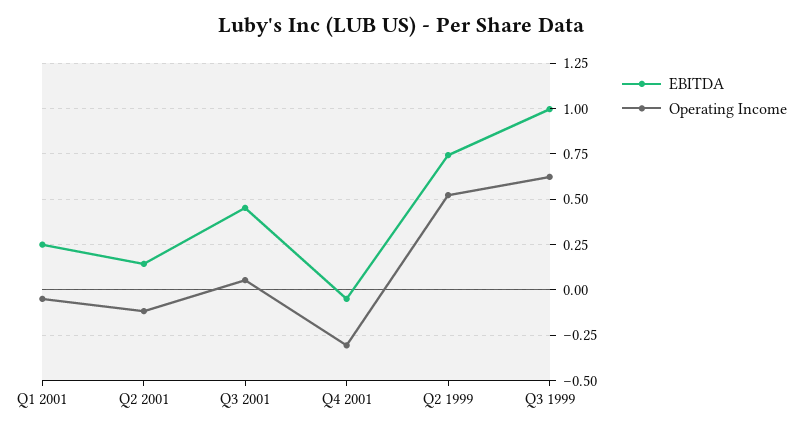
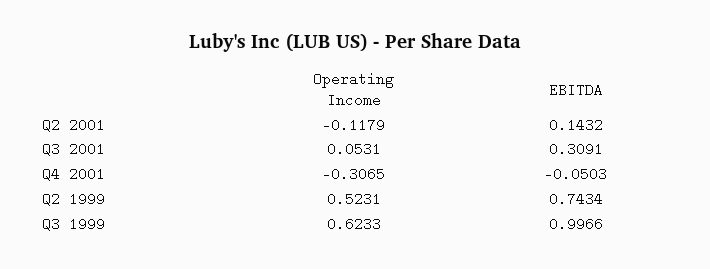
EBITDA, Q1 2001: 0.25 -> none
Operating Income, Q1 2001: -0.05 -> none
EBITDA, Q3 2001: 0.45 -> 0.3091

